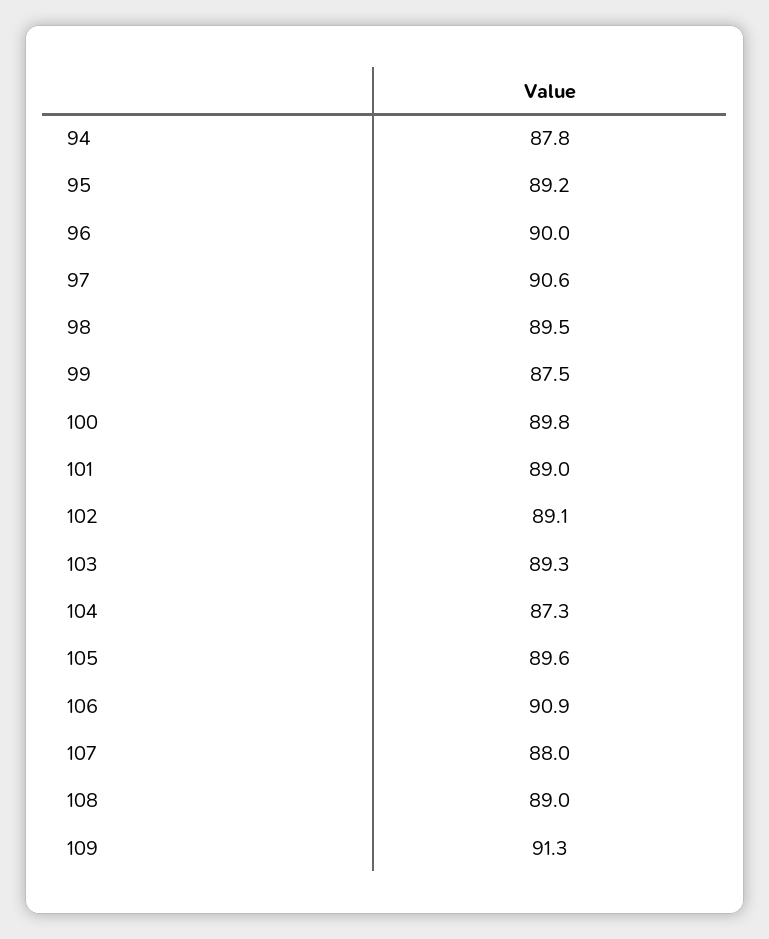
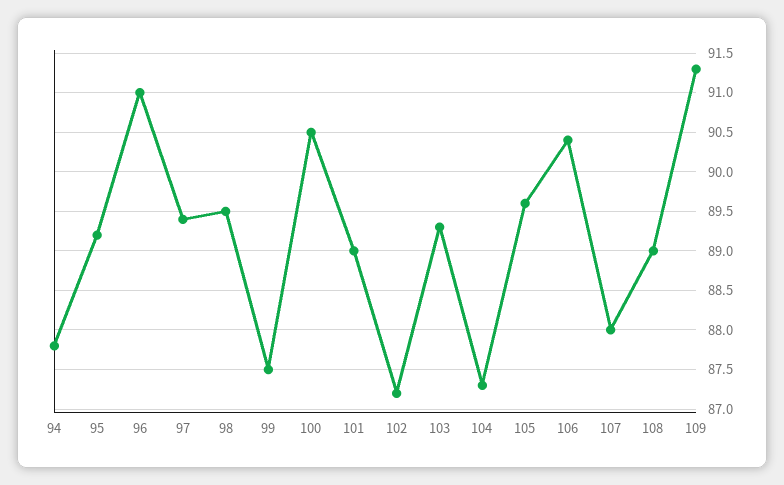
96: 90 -> 91
97: 90.6 -> 89.4
100: 89.8 -> 90.5
102: 89.1 -> 87.2
106: 90.9 -> 90.4

